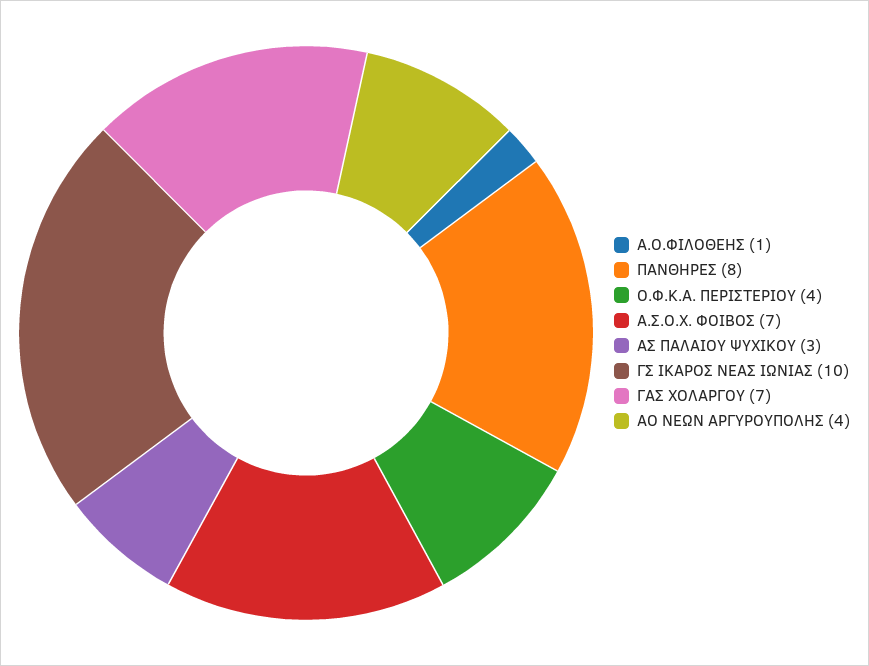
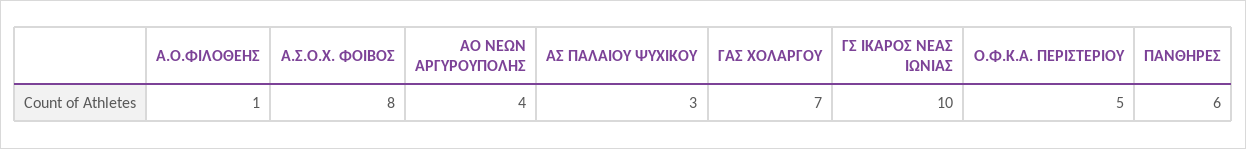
ΠΑΝΘΗΡΕΣ: 8 -> 6
Ο.Φ.Κ.Α. ΠΕΡΙΣΤΕΡΙΟΥ: 4 -> 5
Α.Σ.Ο.Χ. ΦΟΙΒΟΣ: 7 -> 8

